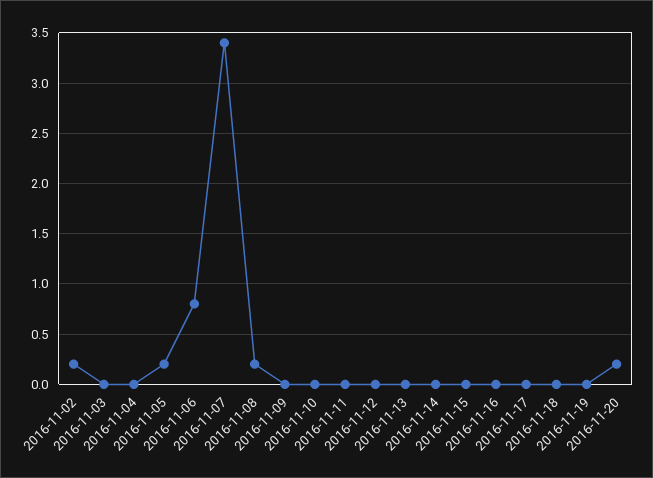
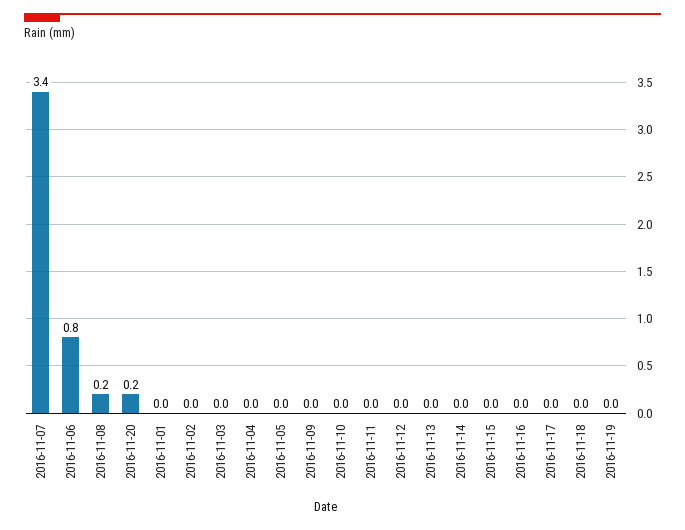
2016-11-02: 0.2 -> 0
2016-11-05: 0.2 -> 0
2016-11-01: none -> 0

